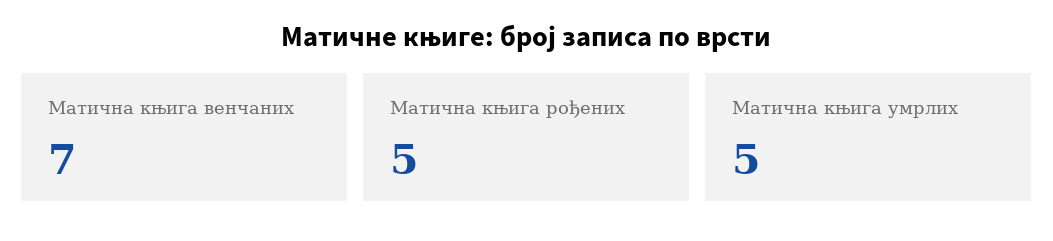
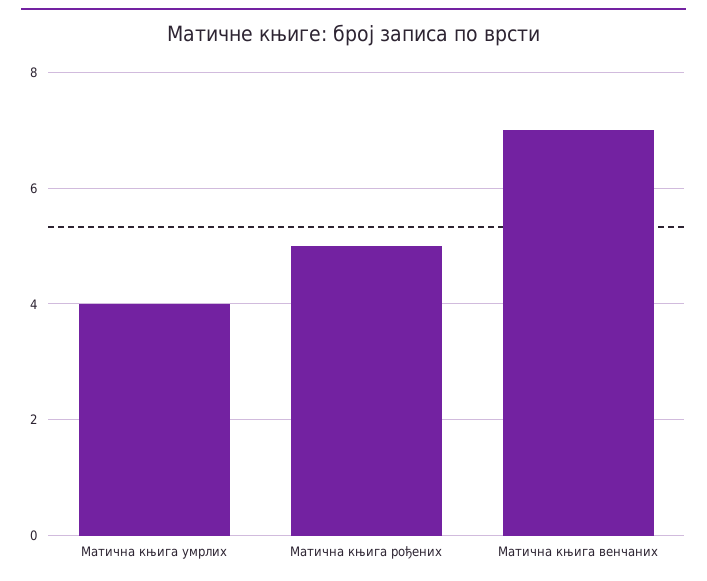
Матична књига умрлих: 5 -> 4

